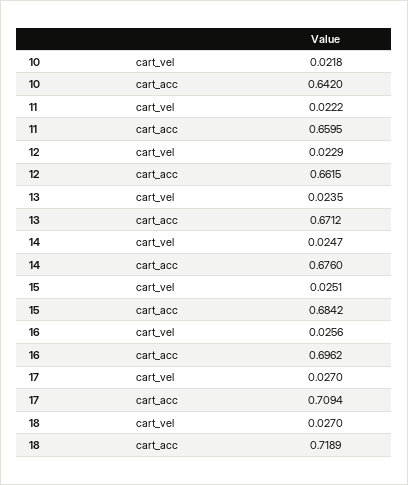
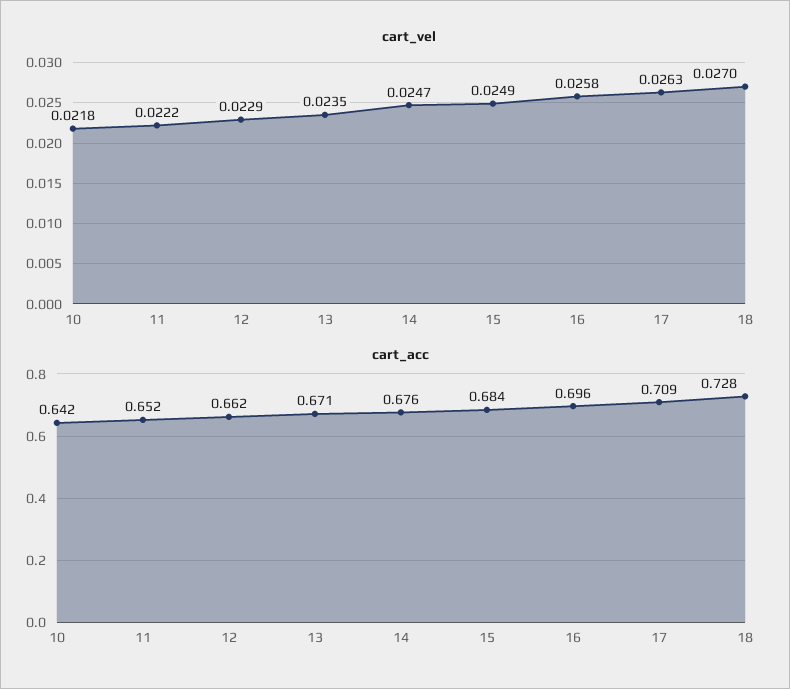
cart_acc, 11: 0.6595 -> 0.652
cart_vel, 15: 0.0251 -> 0.0249
cart_vel, 16: 0.0256 -> 0.0258
cart_vel, 17: 0.027 -> 0.0263
cart_acc, 18: 0.7189 -> 0.728

